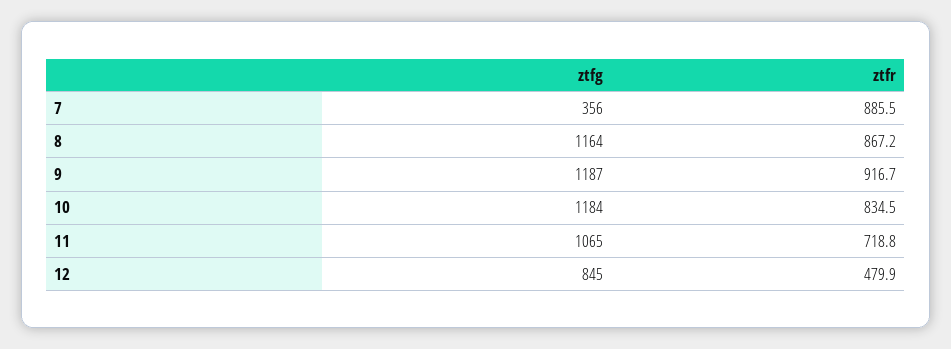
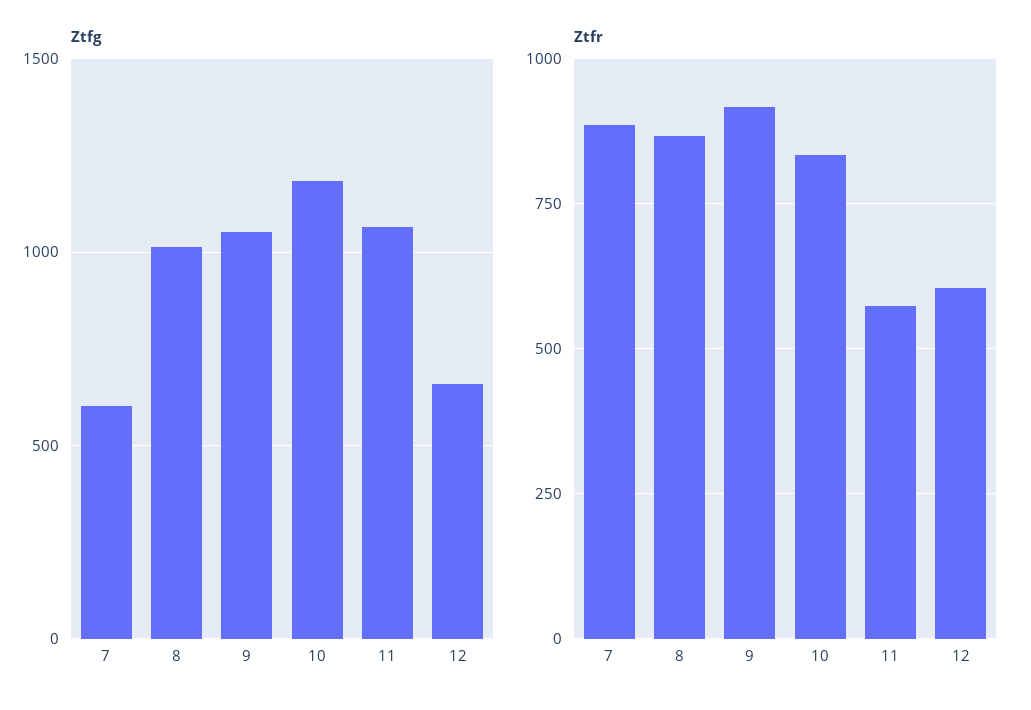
ztfg, 7: 356 -> 600
ztfg, 8: 1164 -> 1000
ztfg, 9: 1187 -> 1050
ztfr, 11: 718.8 -> 575
ztfg, 12: 845 -> 650
ztfr, 12: 479.9 -> 600

